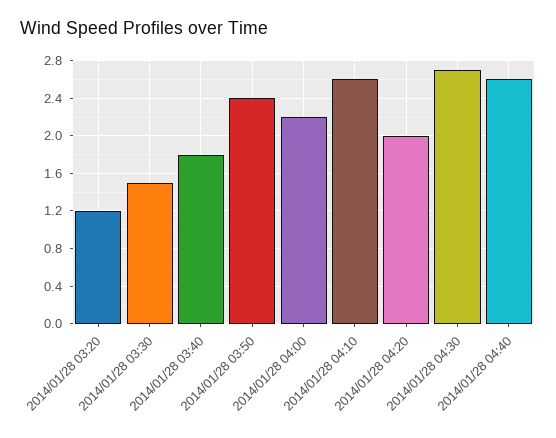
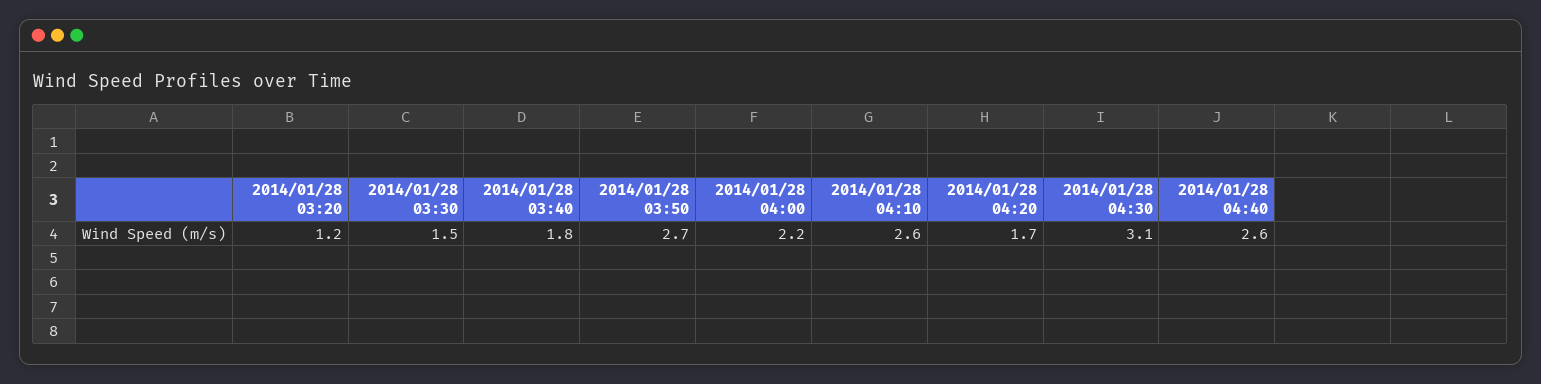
2014/01/28 03:50: 2.4 -> 2.7
2014/01/28 04:20: 2 -> 1.7
2014/01/28 04:30: 2.7 -> 3.1

